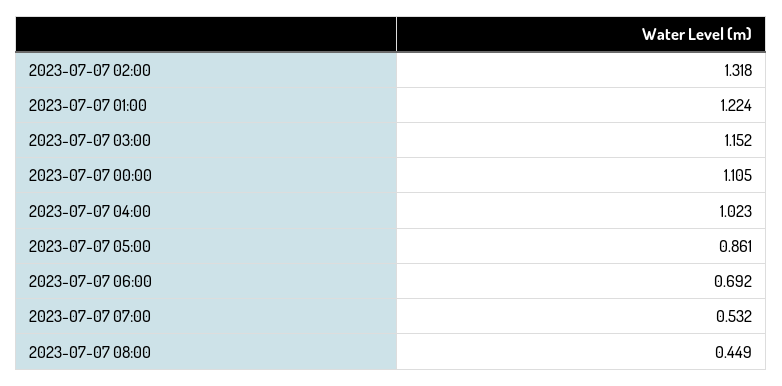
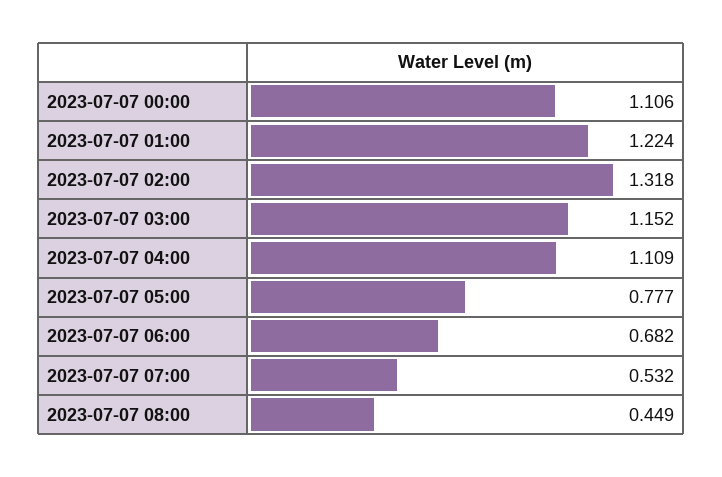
2023-07-07 00:00: 1.105 -> 1.106
2023-07-07 04:00: 1.023 -> 1.109
2023-07-07 05:00: 0.861 -> 0.777
2023-07-07 06:00: 0.692 -> 0.682

